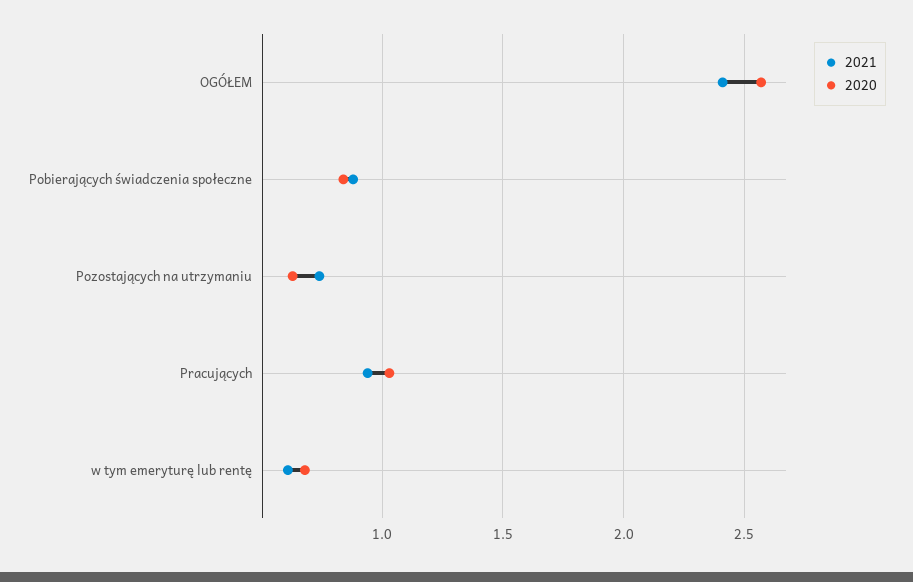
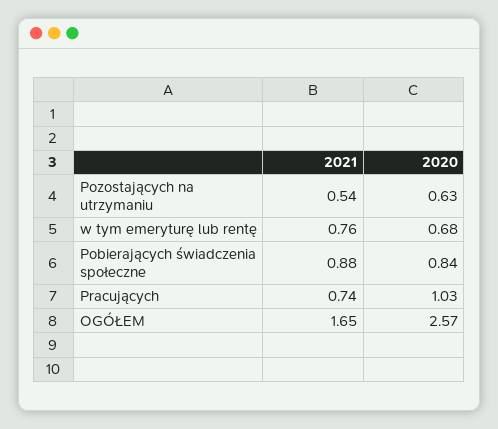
2021, OGÓŁEM: 2.4 -> 1.65
2021, Pozostających na utrzymaniu: 0.75 -> 0.54
2021, Pracujących: 0.95 -> 0.74
2021, w tym emeryturę lub rentę: 0.6 -> 0.76

